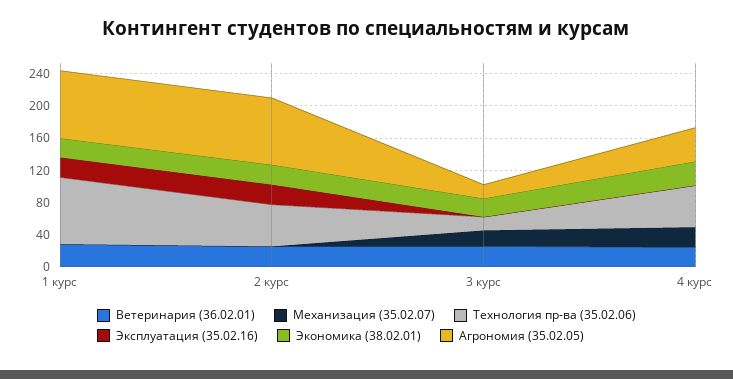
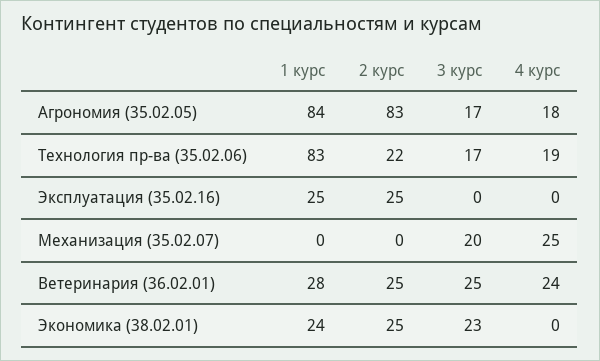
Технология пр-ва (35.02.06), 2 курс: 50 -> 22
Технология пр-ва (35.02.06), 4 курс: 50 -> 19
Экономика (38.02.01), 4 курс: 30 -> 0
Агрономия (35.02.05), 4 курс: 40 -> 18

